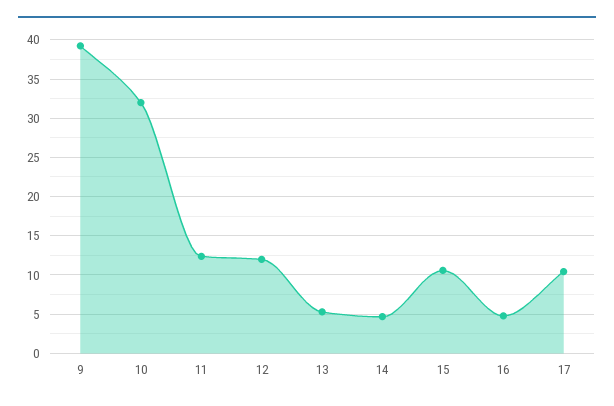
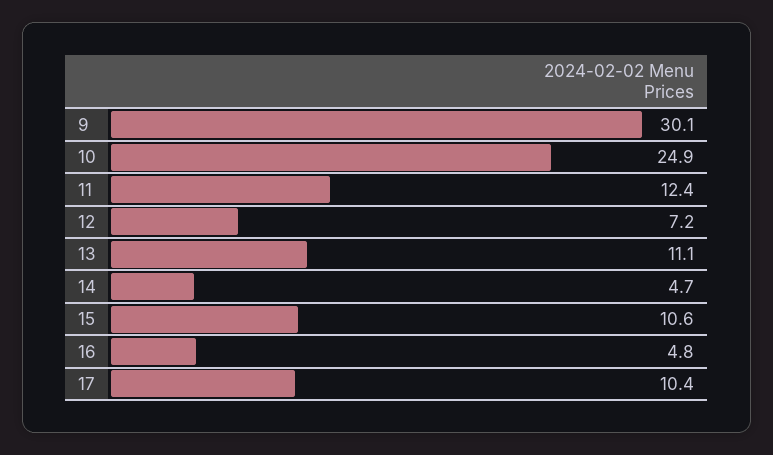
9: 39 -> 30.1
10: 32 -> 24.9
12: 12 -> 7.2
13: 5 -> 11.1

